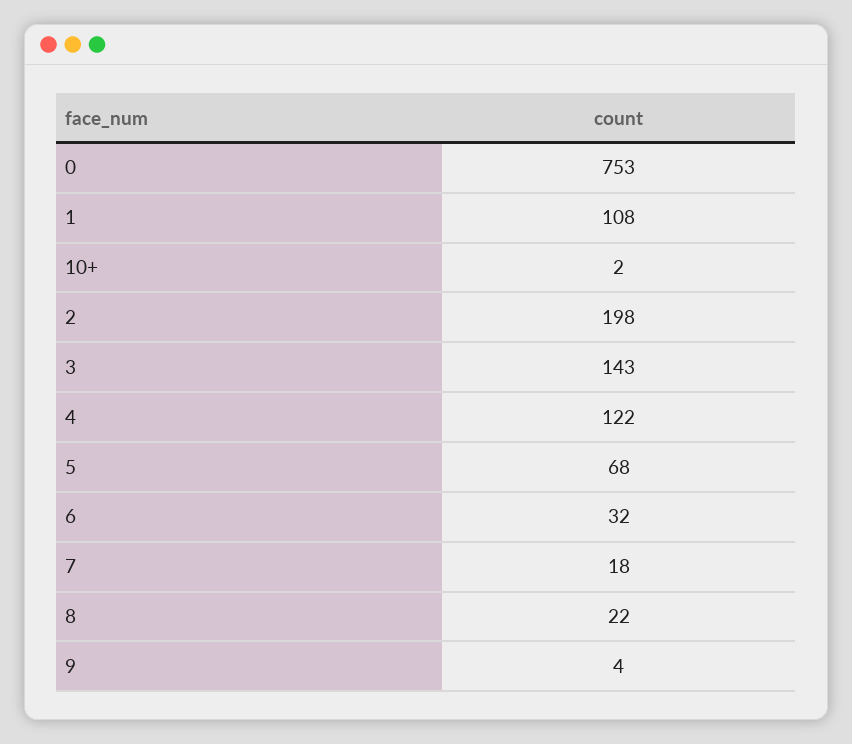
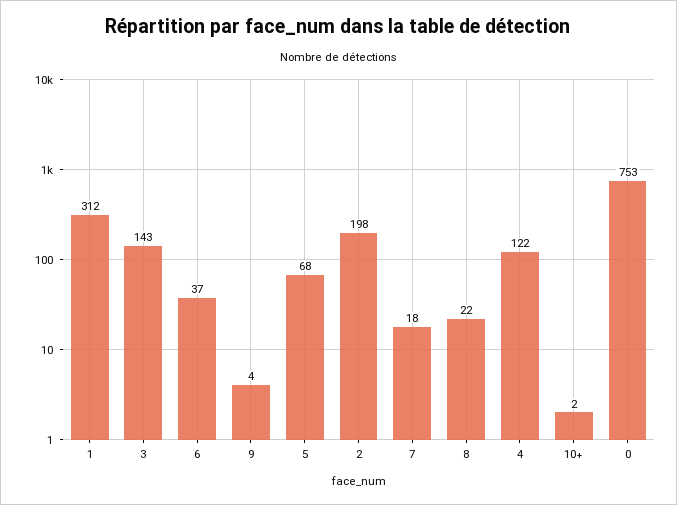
1: 108 -> 312
6: 32 -> 37

